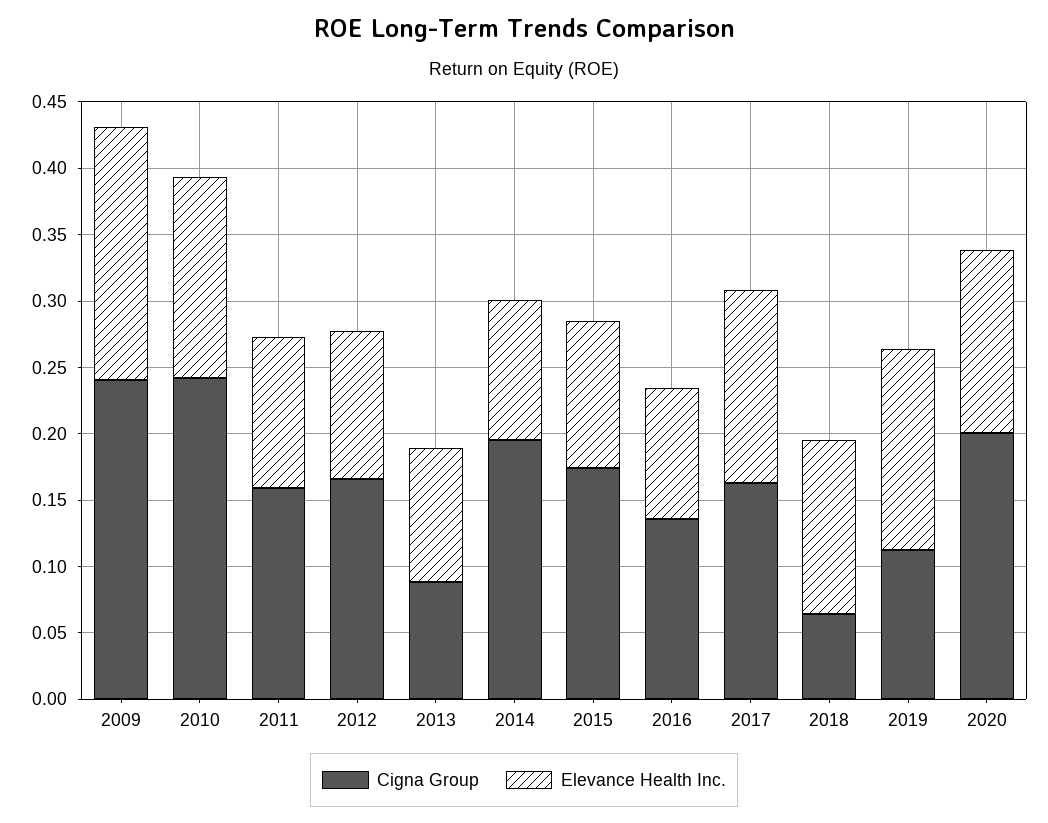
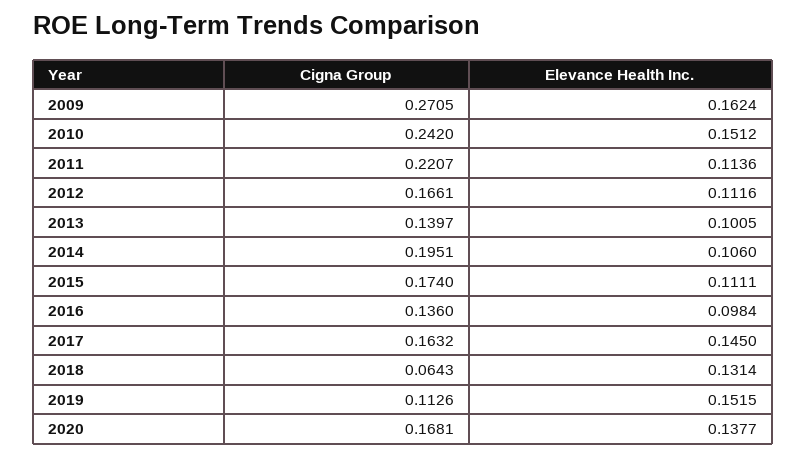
Cigna Group, 2009: 0.24 -> 0.2705
Elevance Health Inc., 2009: 0.19 -> 0.1624
Cigna Group, 2011: 0.16 -> 0.2207
Cigna Group, 2013: 0.09 -> 0.1397
Cigna Group, 2020: 0.2 -> 0.1681

